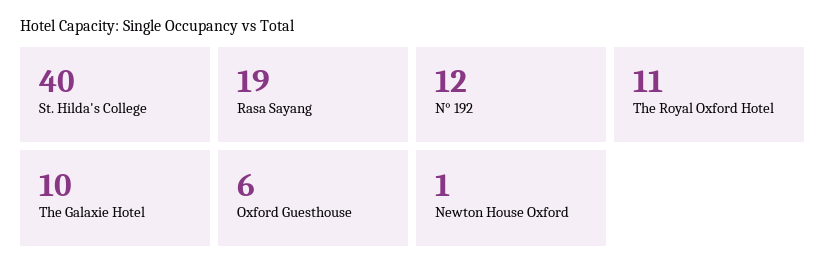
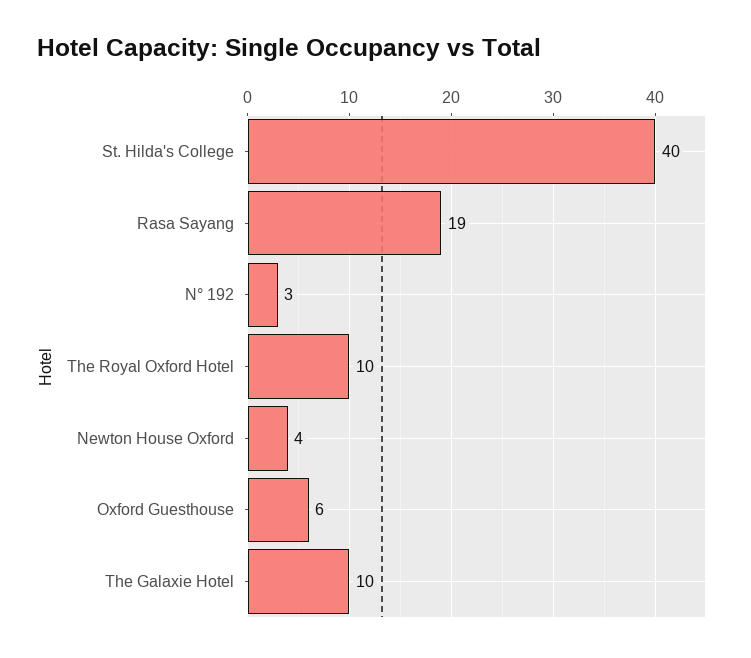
N° 192: 12 -> 3
The Royal Oxford Hotel: 11 -> 10
Newton House Oxford: 1 -> 4

